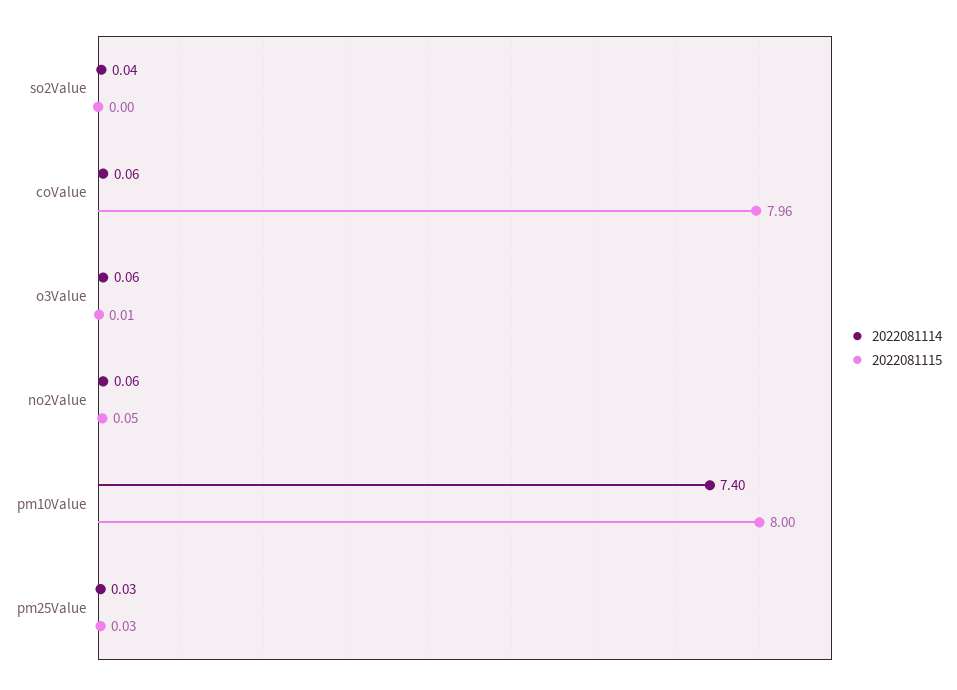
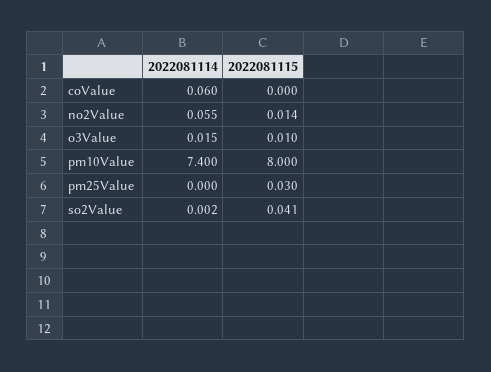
2022081114, so2Value: 0.04 -> 0.002
2022081115, so2Value: 0 -> 0.041
2022081115, coValue: 7.96 -> 0
2022081114, o3Value: 0.06 -> 0.015
2022081115, no2Value: 0.05 -> 0.014
2022081114, pm25Value: 0.03 -> 0

